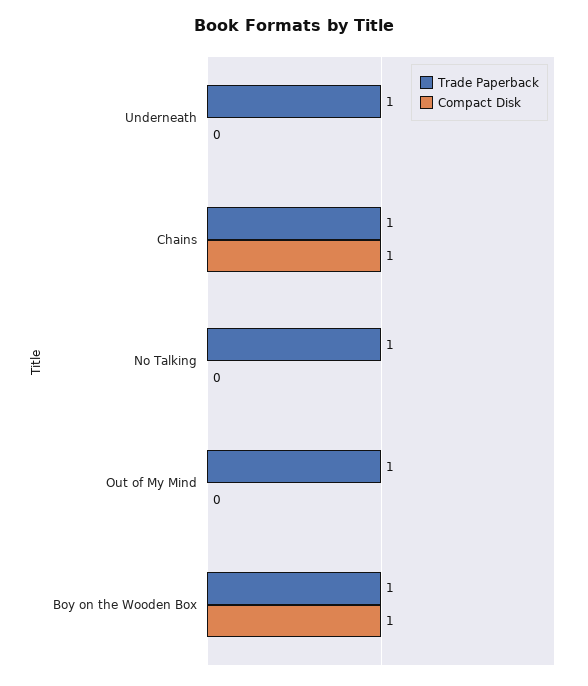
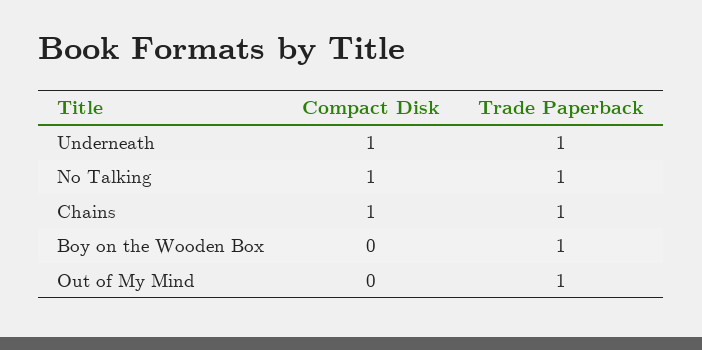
Compact Disk, Underneath: 0 -> 1
Compact Disk, No Talking: 0 -> 1
Compact Disk, Boy on the Wooden Box: 1 -> 0

